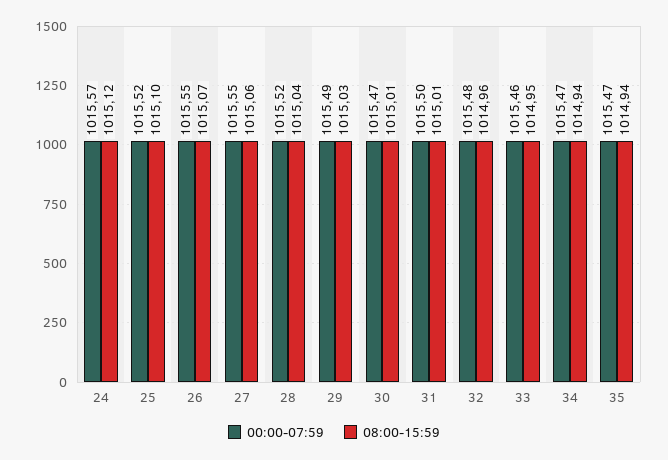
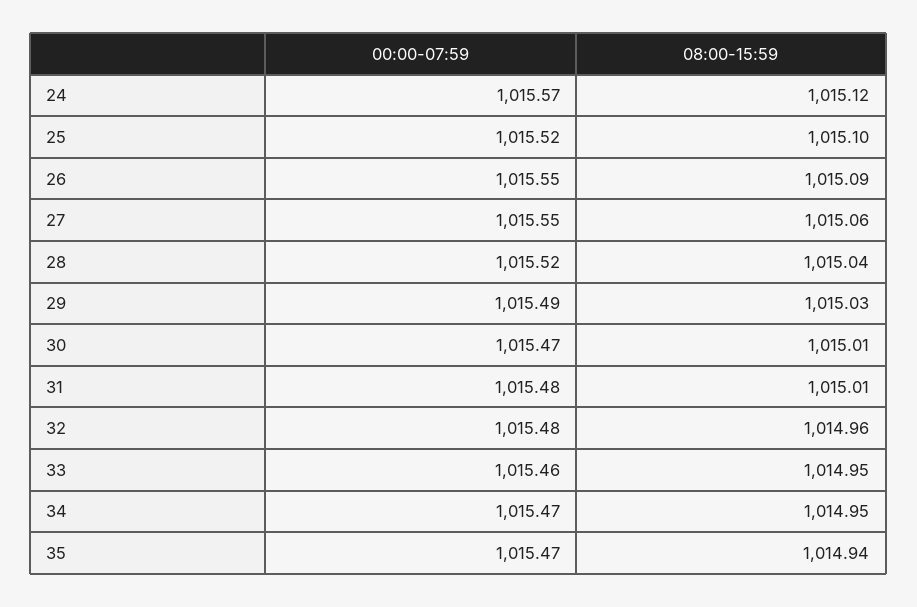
08:00-15:59, 26: 1015.07 -> 1015.09
00:00-07:59, 31: 1015.5 -> 1015.48
08:00-15:59, 34: 1014.94 -> 1014.95

